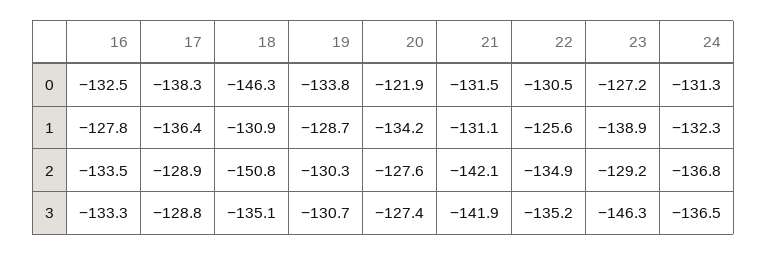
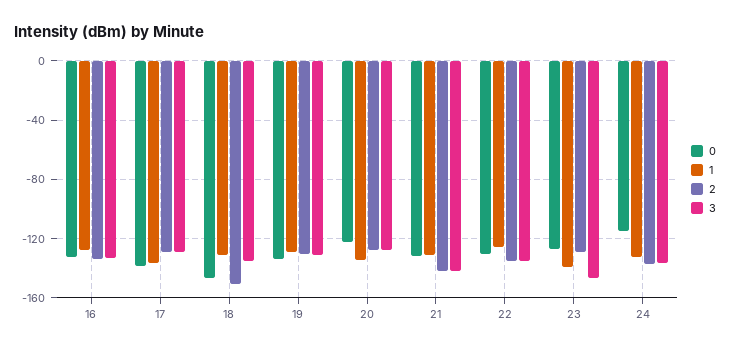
0, 24: -131.3 -> -115

